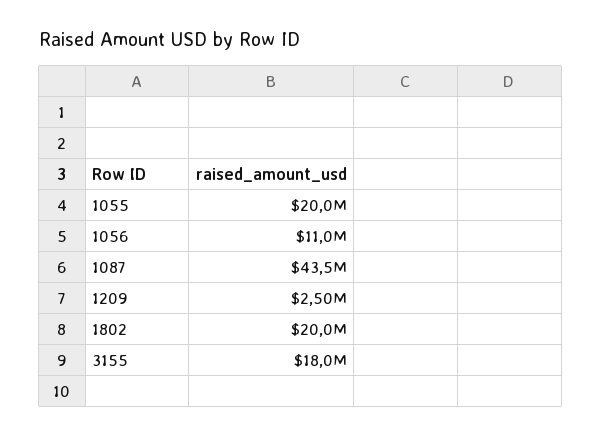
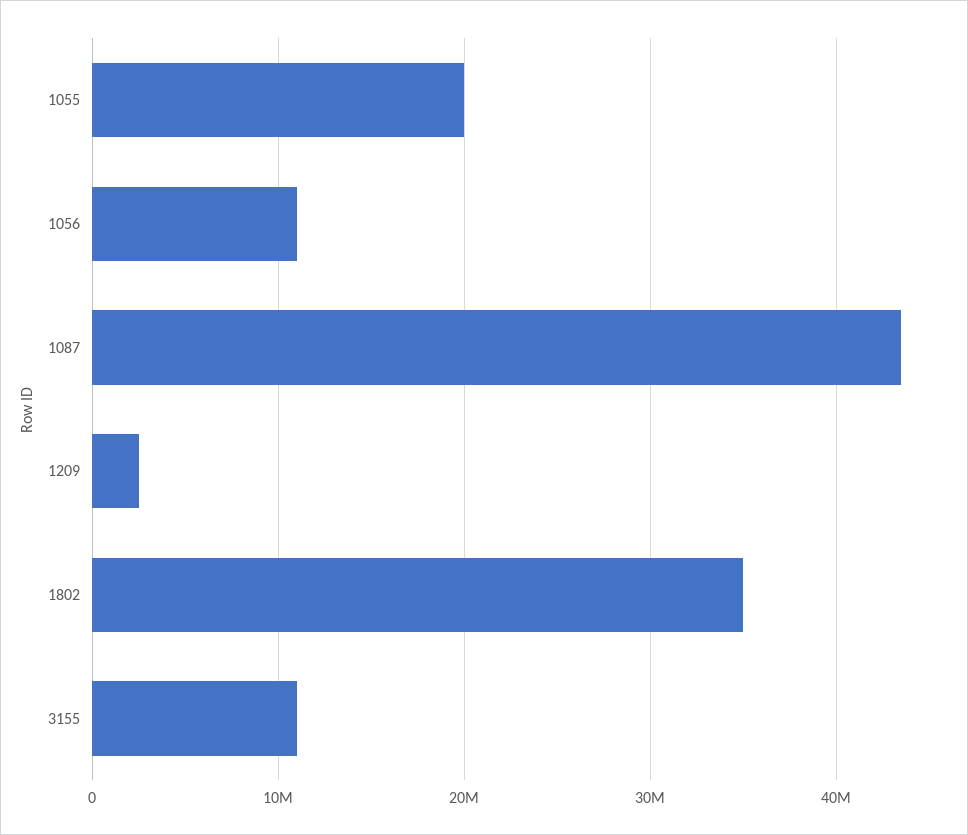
1802: 20000000 -> 35000000
3155: 18000000 -> 11000000

